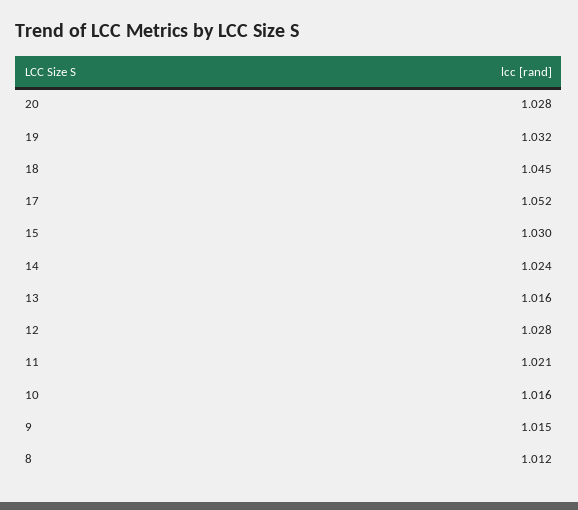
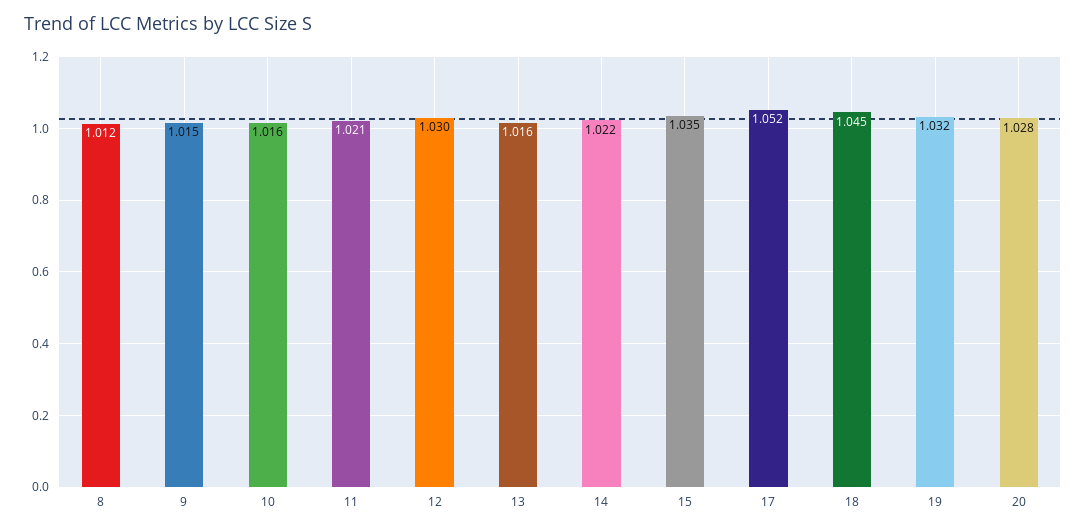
15: 1.03 -> 1.035
14: 1.024 -> 1.022
12: 1.028 -> 1.03

